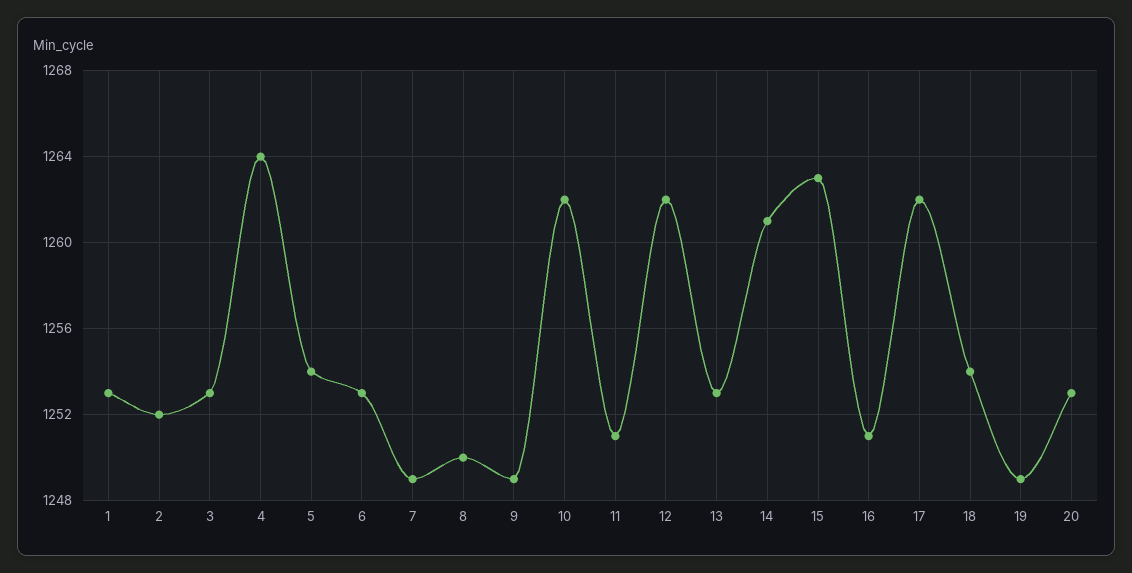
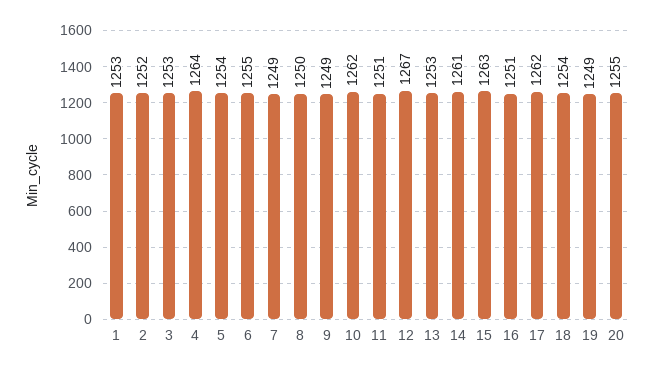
6: 1253 -> 1255
12: 1262 -> 1267
20: 1253 -> 1255

